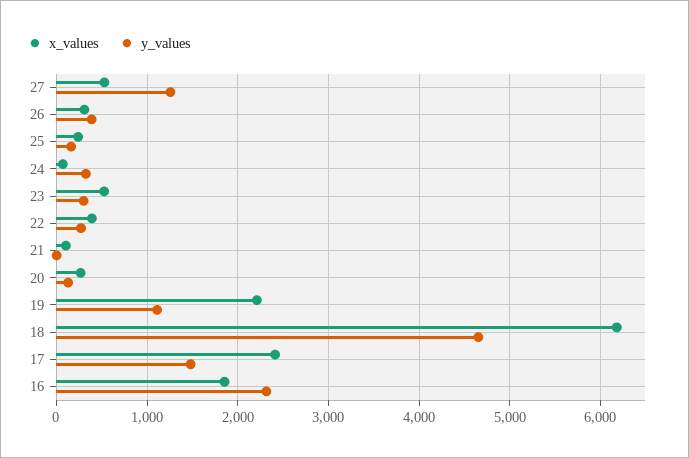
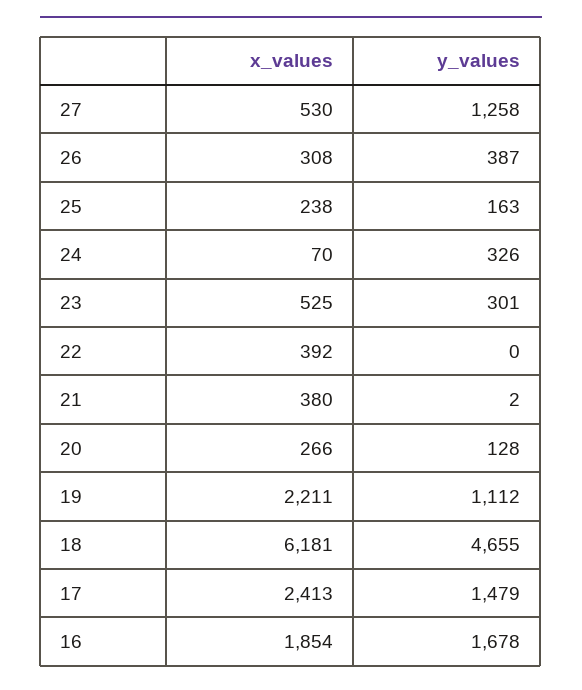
y_values, 22: 300 -> 0
x_values, 21: 100 -> 380
y_values, 16: 2300 -> 1678

